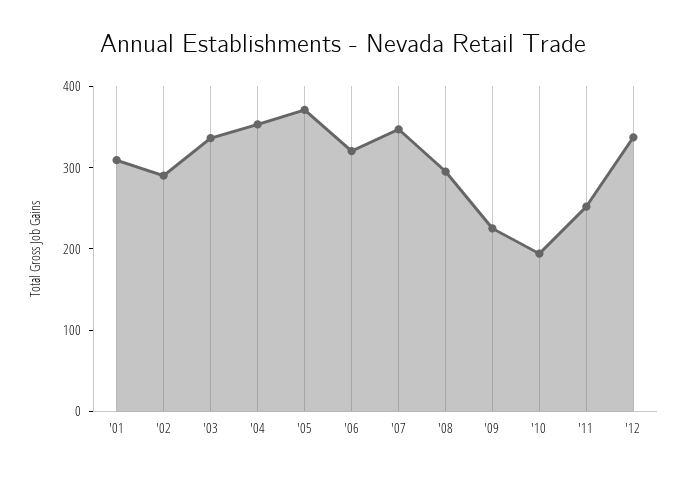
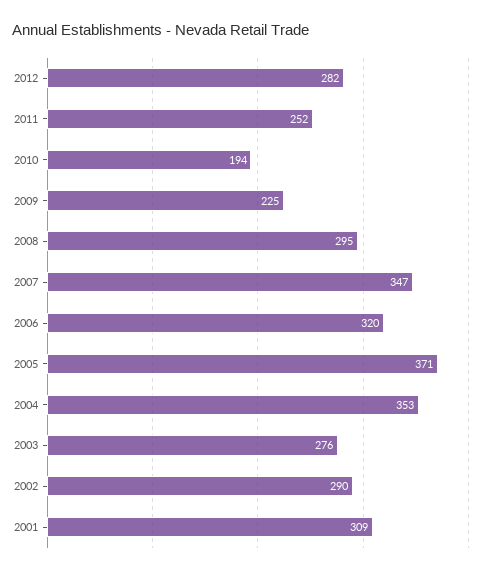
'03: 340 -> 276
'12: 340 -> 282

